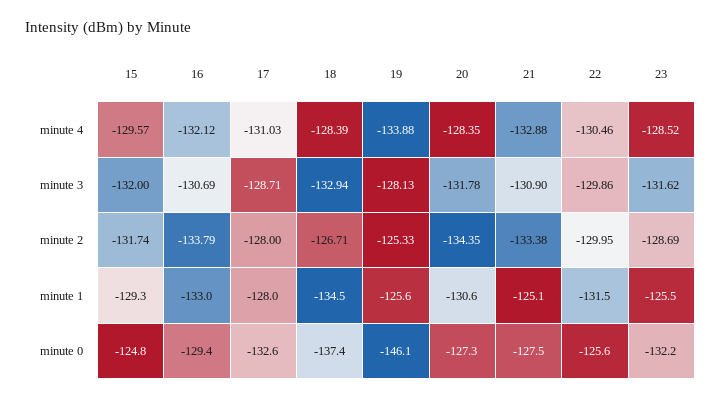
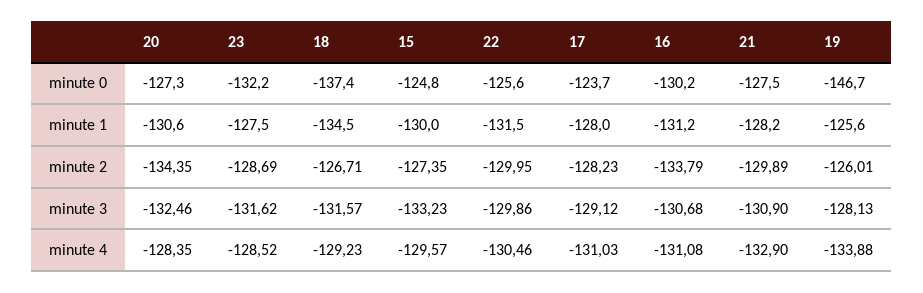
16, minute 4: -132.12 -> -131.08
18, minute 4: -128.39 -> -129.23
21, minute 4: -132.88 -> -132.9
15, minute 3: -132 -> -133.23
16, minute 3: -130.69 -> -130.68
17, minute 3: -128.71 -> -129.12
18, minute 3: -132.94 -> -131.57
20, minute 3: -131.78 -> -132.46
15, minute 2: -131.74 -> -127.35
17, minute 2: -128 -> -128.23
19, minute 2: -125.33 -> -126.01
21, minute 2: -133.38 -> -129.89
15, minute 1: -129.3 -> -130
16, minute 1: -133 -> -131.2
21, minute 1: -125.1 -> -128.2
23, minute 1: -125.5 -> -127.5
16, minute 0: -129.4 -> -130.2
17, minute 0: -132.6 -> -123.7
19, minute 0: -146.1 -> -146.7

